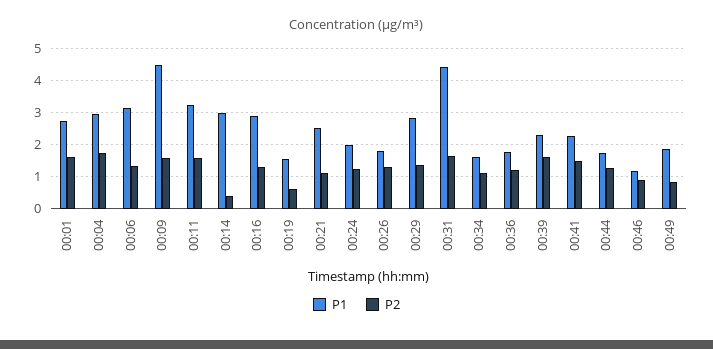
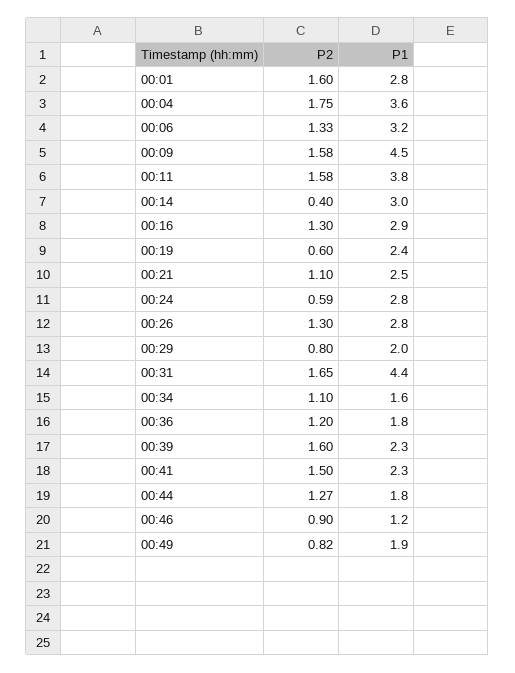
P1, 00:04: 3 -> 3.6
P1, 00:11: 3.2 -> 3.8
P1, 00:19: 1.6 -> 2.4
P1, 00:24: 2 -> 2.8
P2, 00:24: 1.2 -> 0.59
P1, 00:26: 1.8 -> 2.8
P1, 00:29: 2.8 -> 2
P2, 00:29: 1.4 -> 0.8

